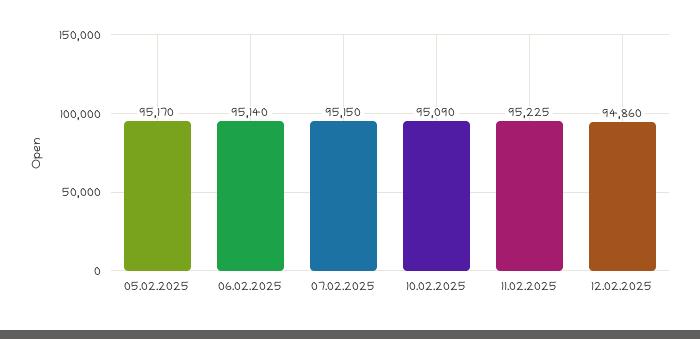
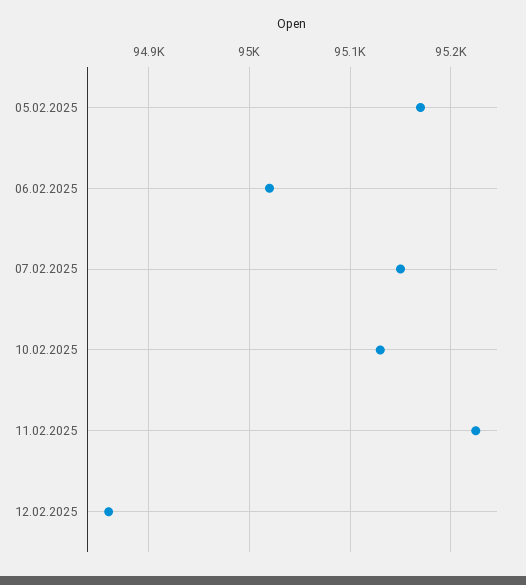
06.02.2025: 95140 -> 95020
10.02.2025: 95090 -> 95130

